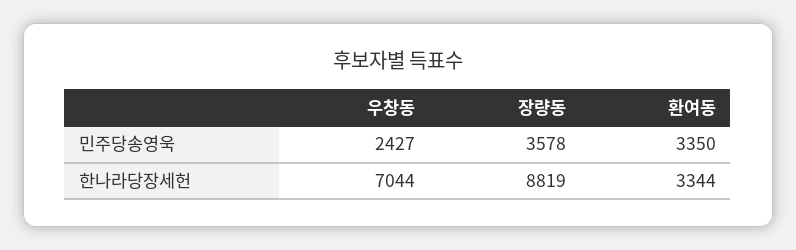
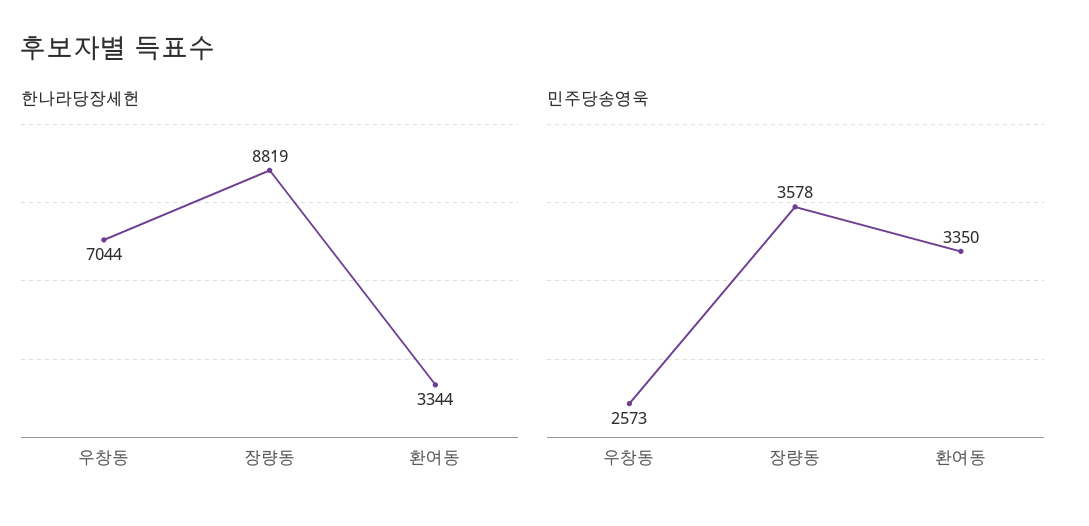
민주당송영욱, 우창동: 2427 -> 2573

